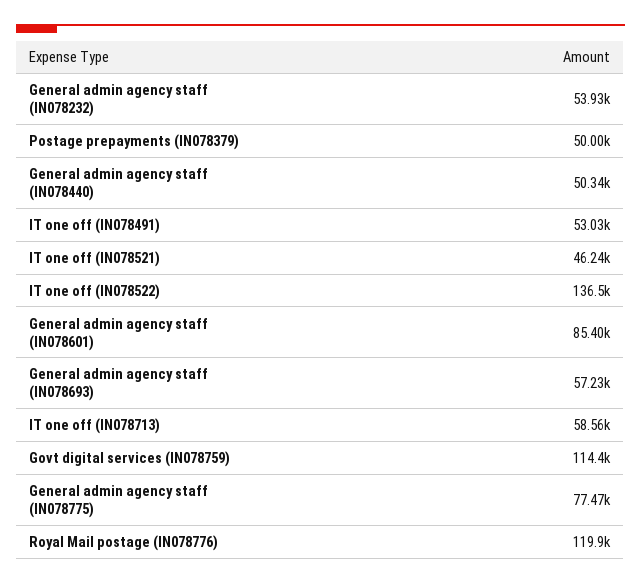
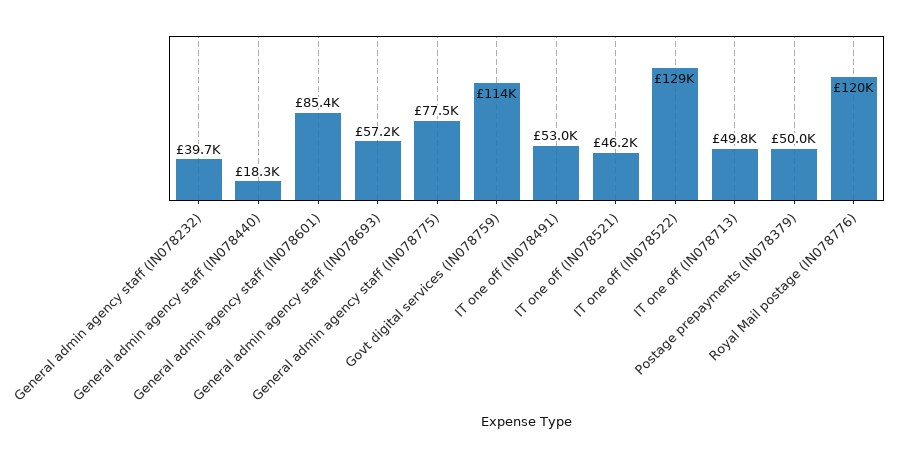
General admin agency staff (IN078232): 53930 -> 39700
General admin agency staff (IN078440): 50340 -> 18300
IT one off (IN078522): 136500 -> 129000
IT one off (IN078713): 58560 -> 49800

